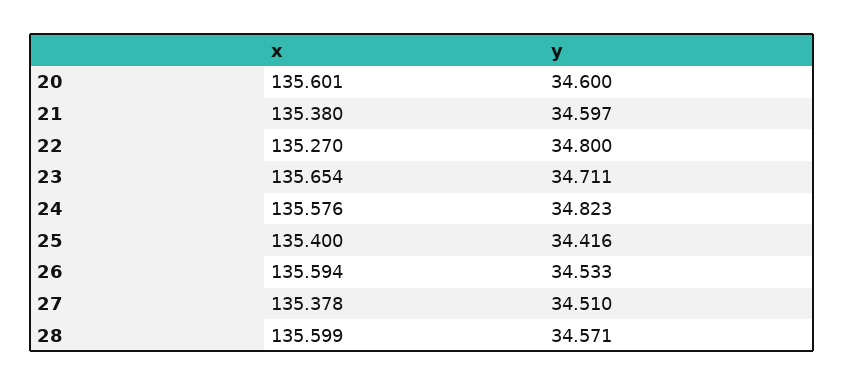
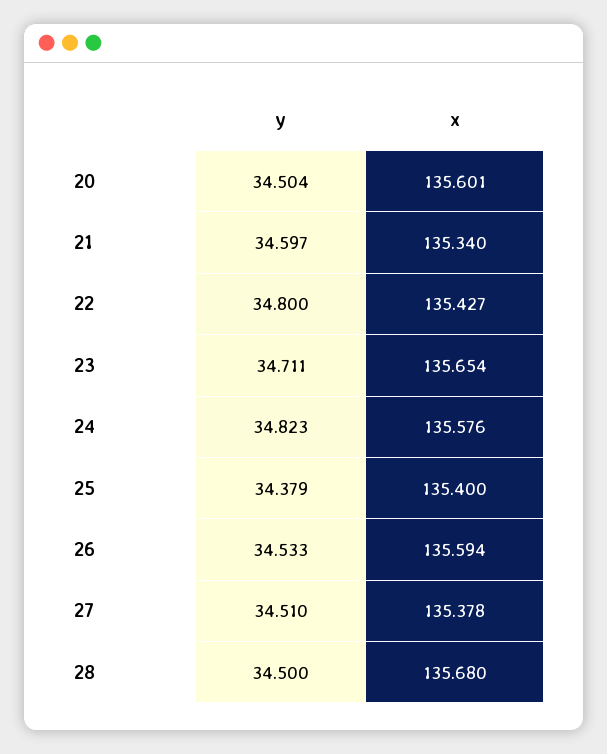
y, 20: 34.6 -> 34.504
x, 21: 135.38 -> 135.34
x, 22: 135.27 -> 135.427
y, 25: 34.416 -> 34.379
x, 28: 135.599 -> 135.68
y, 28: 34.571 -> 34.5

